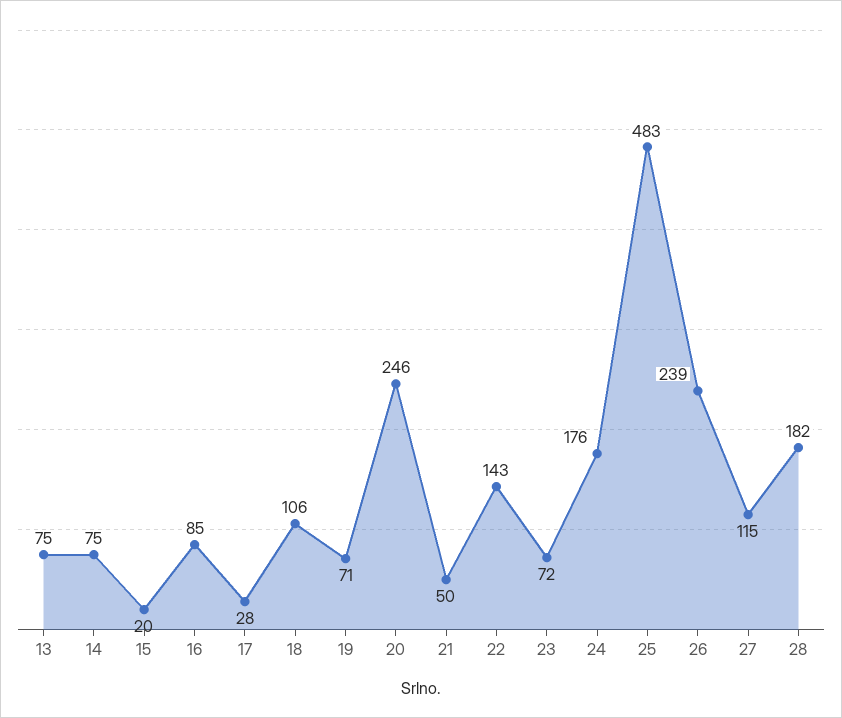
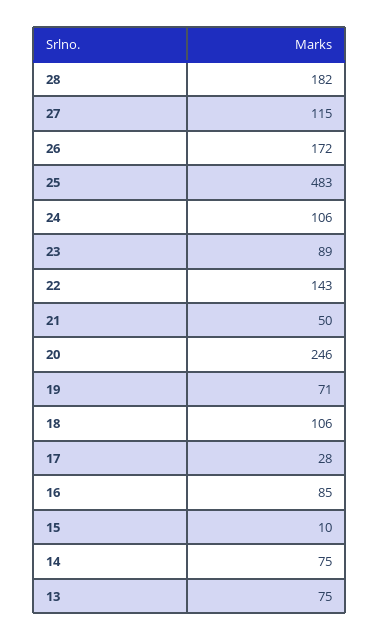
15: 20 -> 10
23: 72 -> 89
24: 176 -> 106
26: 239 -> 172

